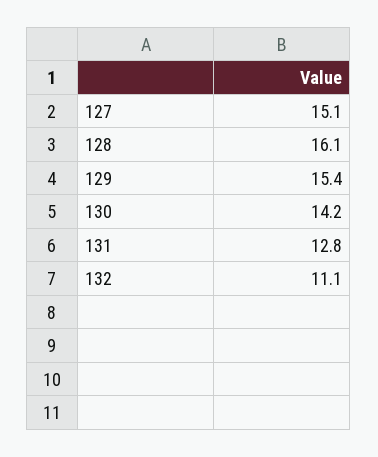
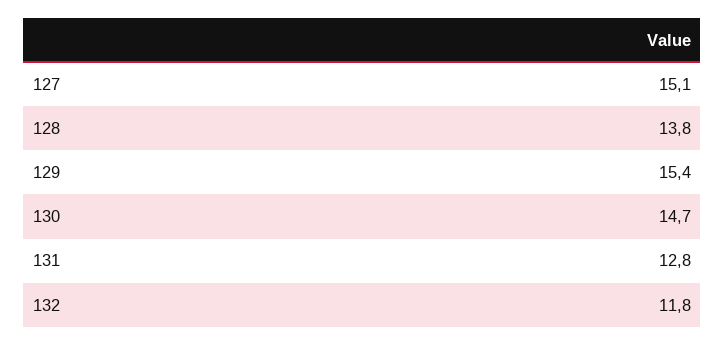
128: 16.1 -> 13.8
130: 14.2 -> 14.7
132: 11.1 -> 11.8

